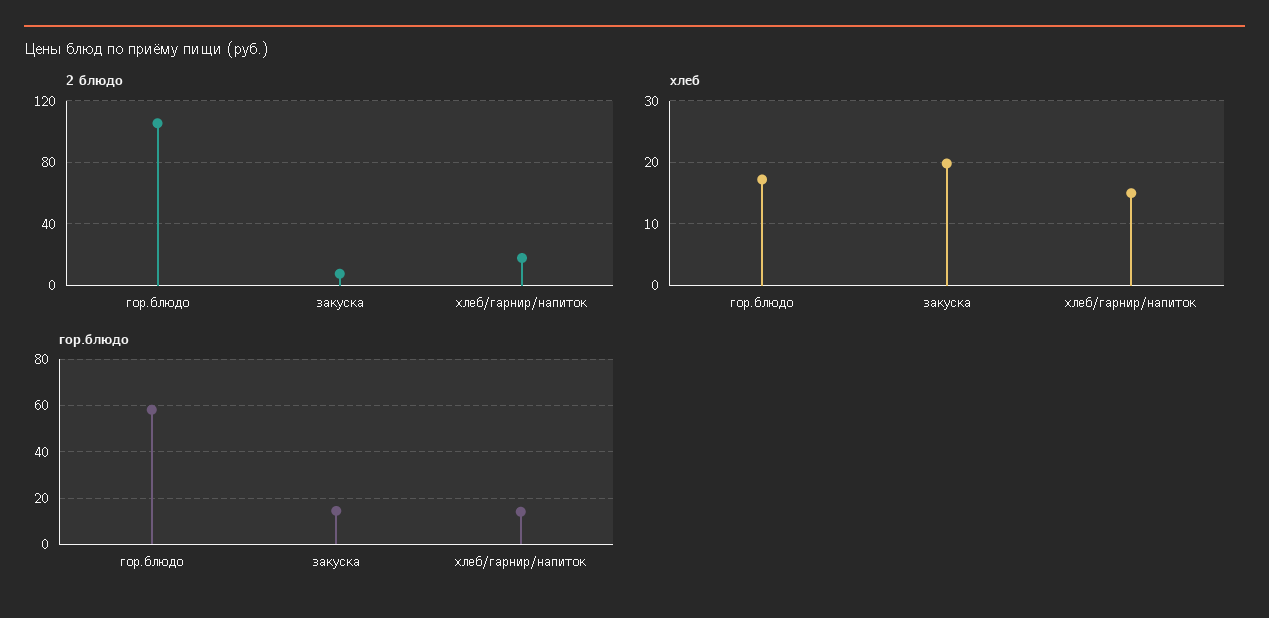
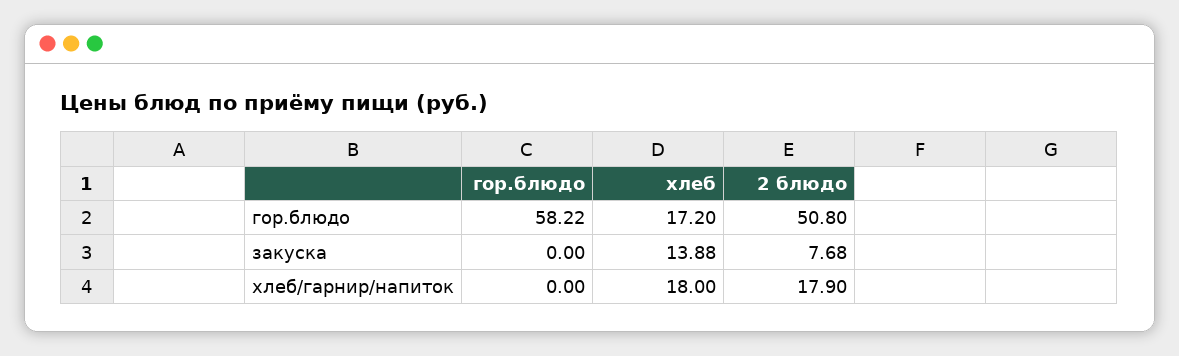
2 блюдо, гор.блюдо: 105 -> 50.8
хлеб, закуска: 20 -> 13.88
хлеб, хлеб/гарнир/напиток: 15 -> 18
гор.блюдо, закуска: 15 -> 0
гор.блюдо, хлеб/гарнир/напиток: 15 -> 0

